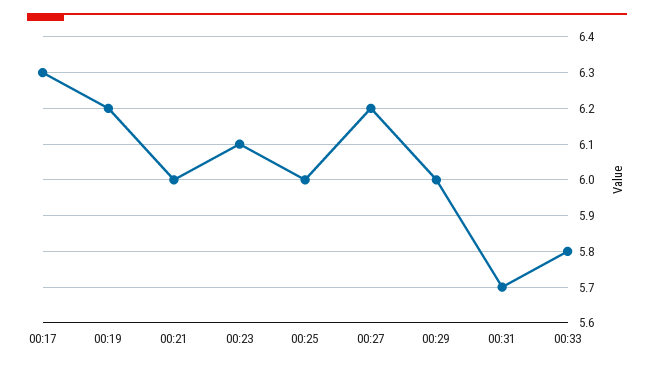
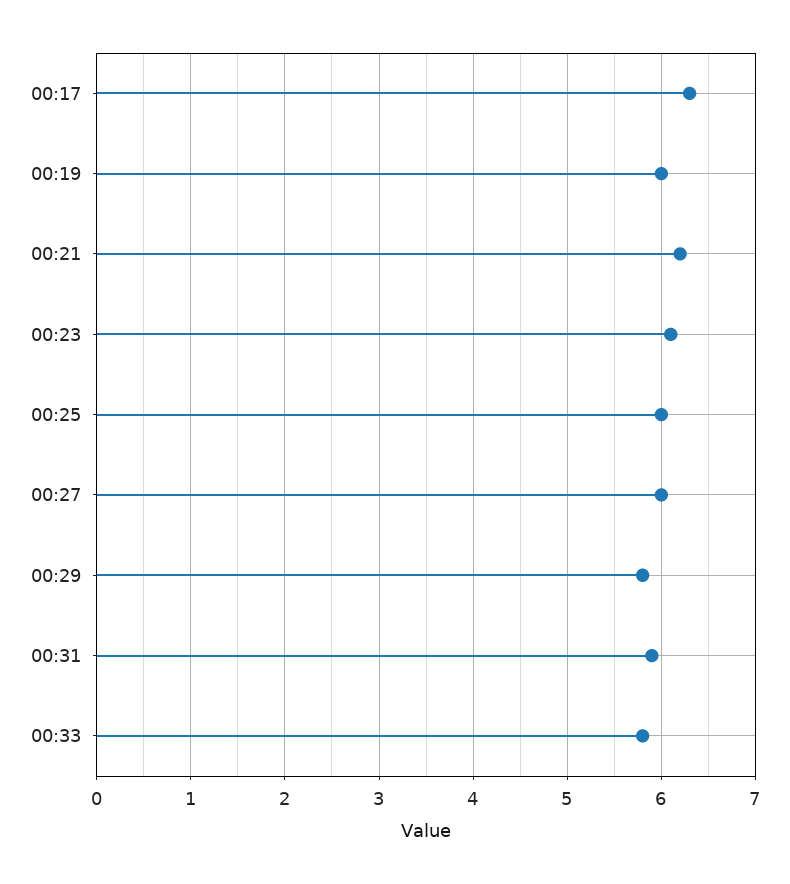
00:19: 6.2 -> 6
00:21: 6 -> 6.2
00:27: 6.2 -> 6
00:29: 6 -> 5.8
00:31: 5.7 -> 5.9

